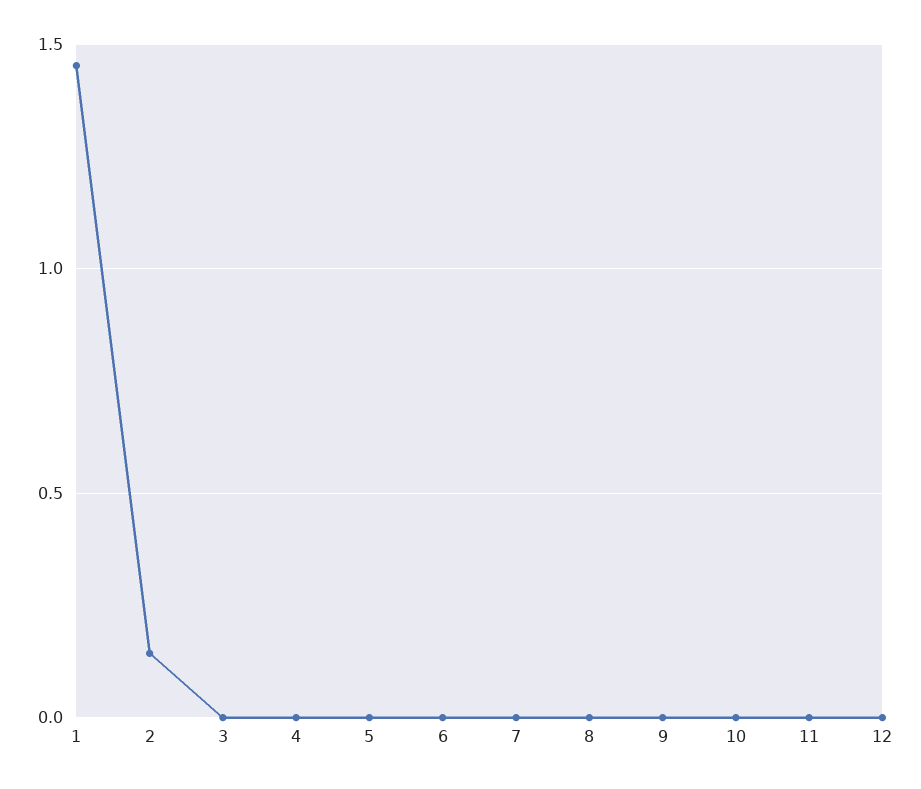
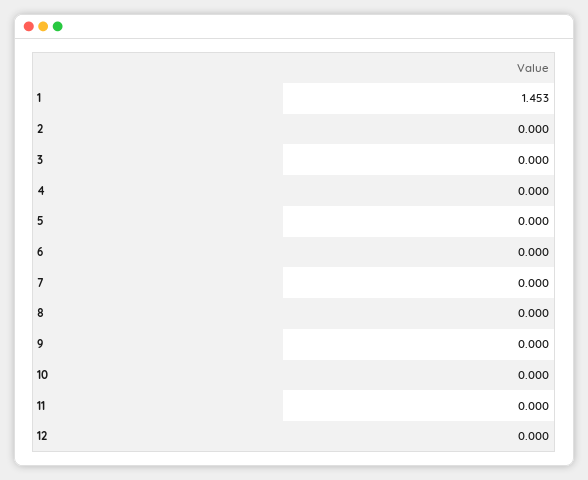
2: 0.15 -> 0

